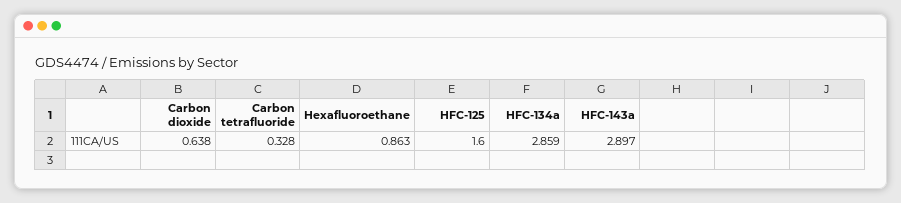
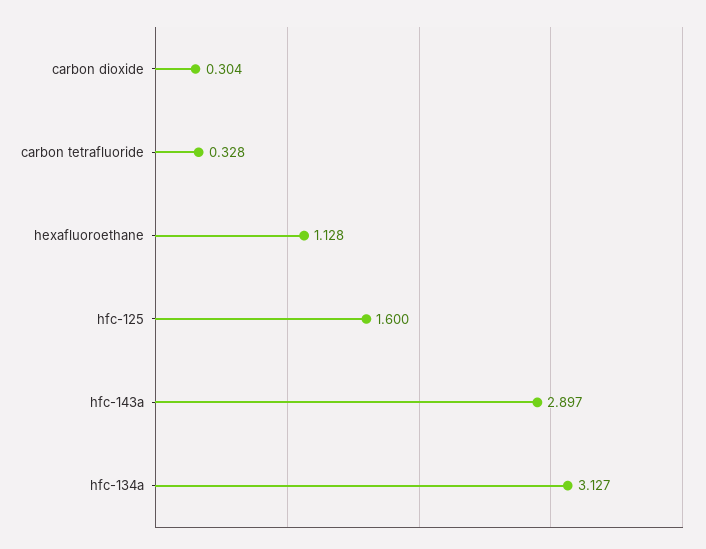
Carbon dioxide: 0.638 -> 0.304
Hexafluoroethane: 0.863 -> 1.128
HFC-134a: 2.859 -> 3.127

